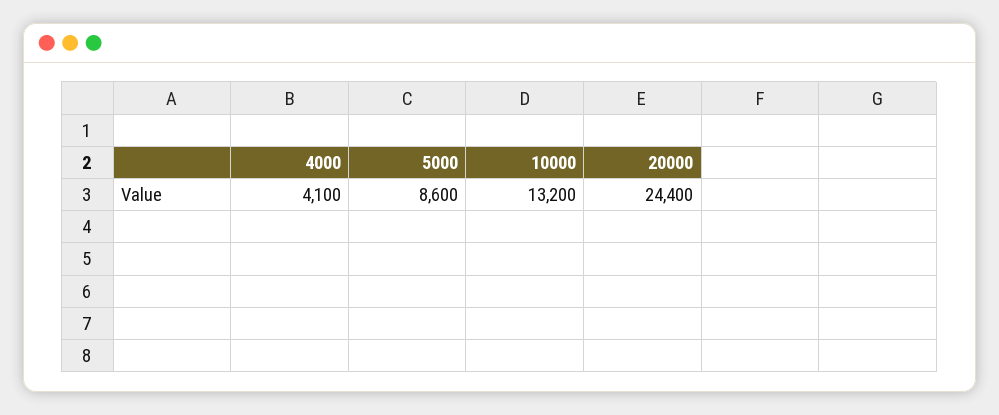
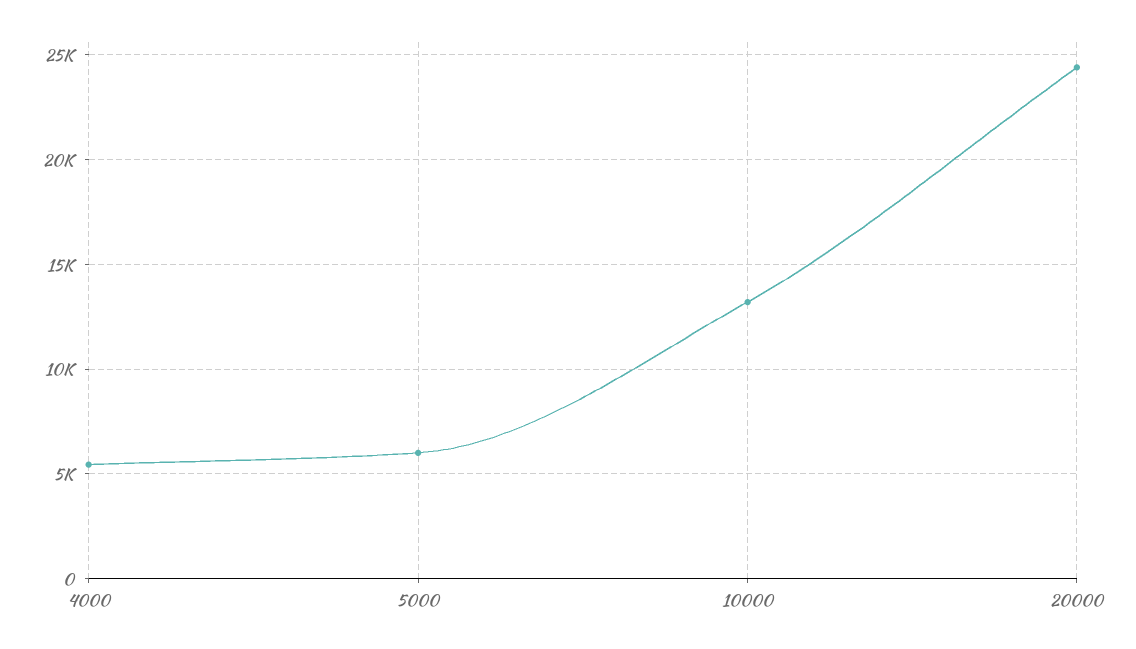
4000: 4100 -> 5500
5000: 8600 -> 6000

